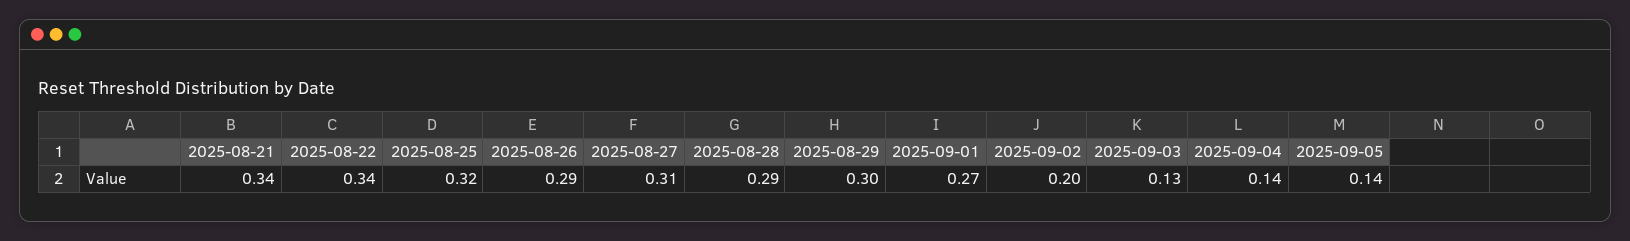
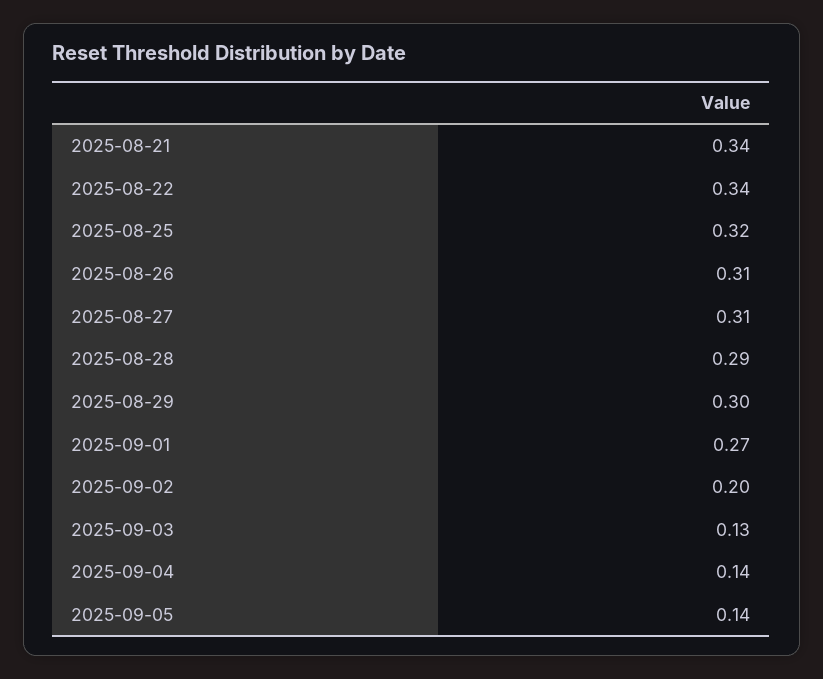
2025-08-26: 0.29 -> 0.31

